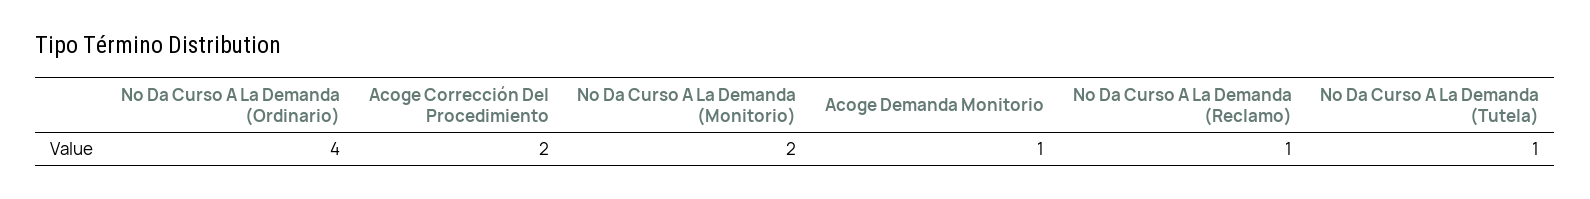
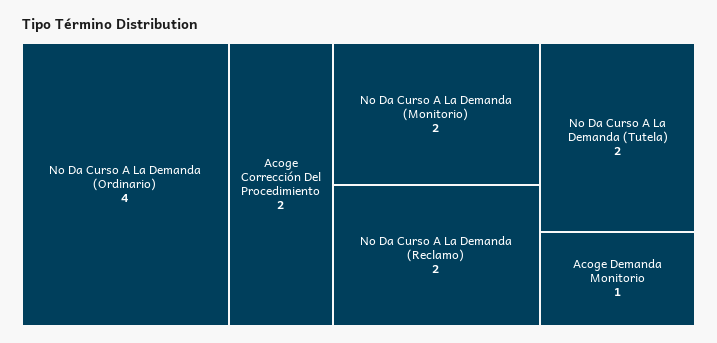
No Da Curso A La Demanda (Reclamo): 1 -> 2
No Da Curso A La Demanda (Tutela): 1 -> 2

